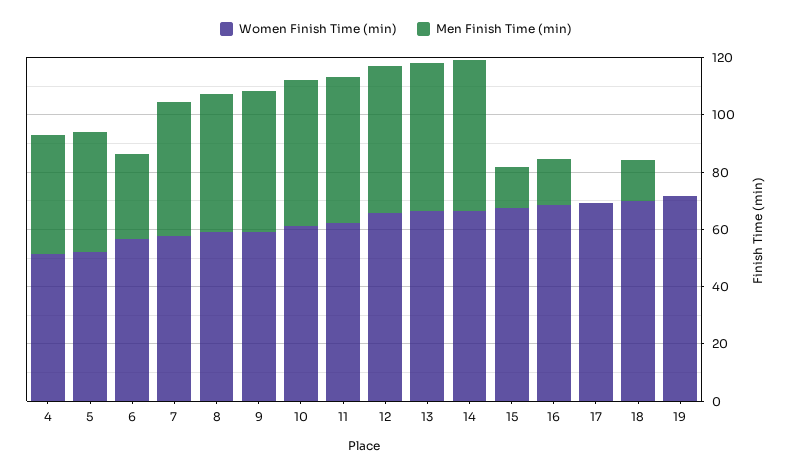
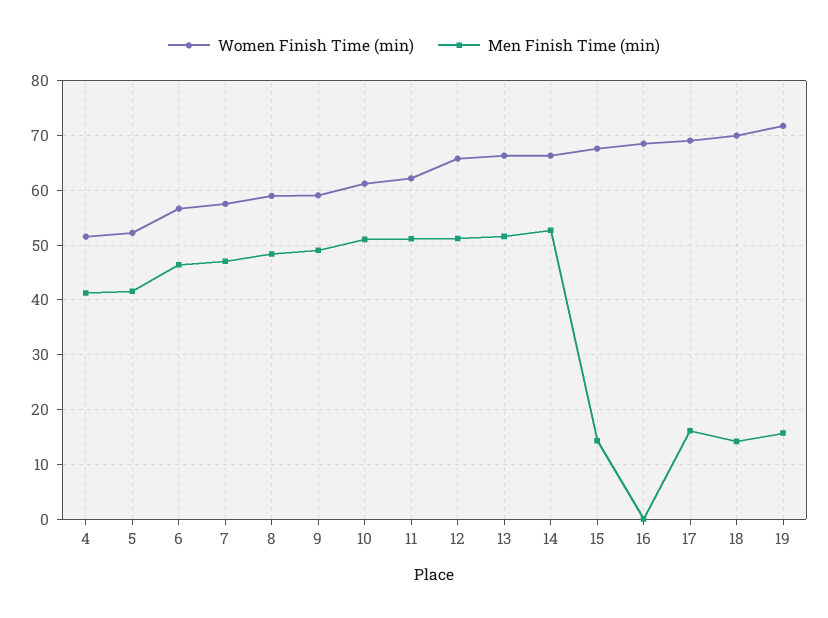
Men Finish Time (min), 6: 30 -> 46
Men Finish Time (min), 16: 15 -> 0
Men Finish Time (min), 17: 0 -> 16
Men Finish Time (min), 19: 0 -> 16

